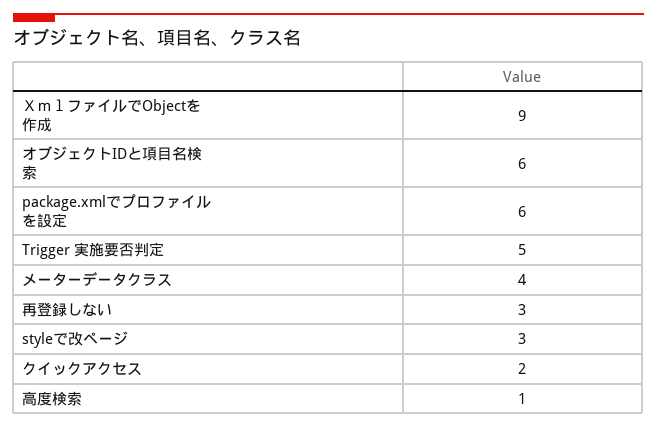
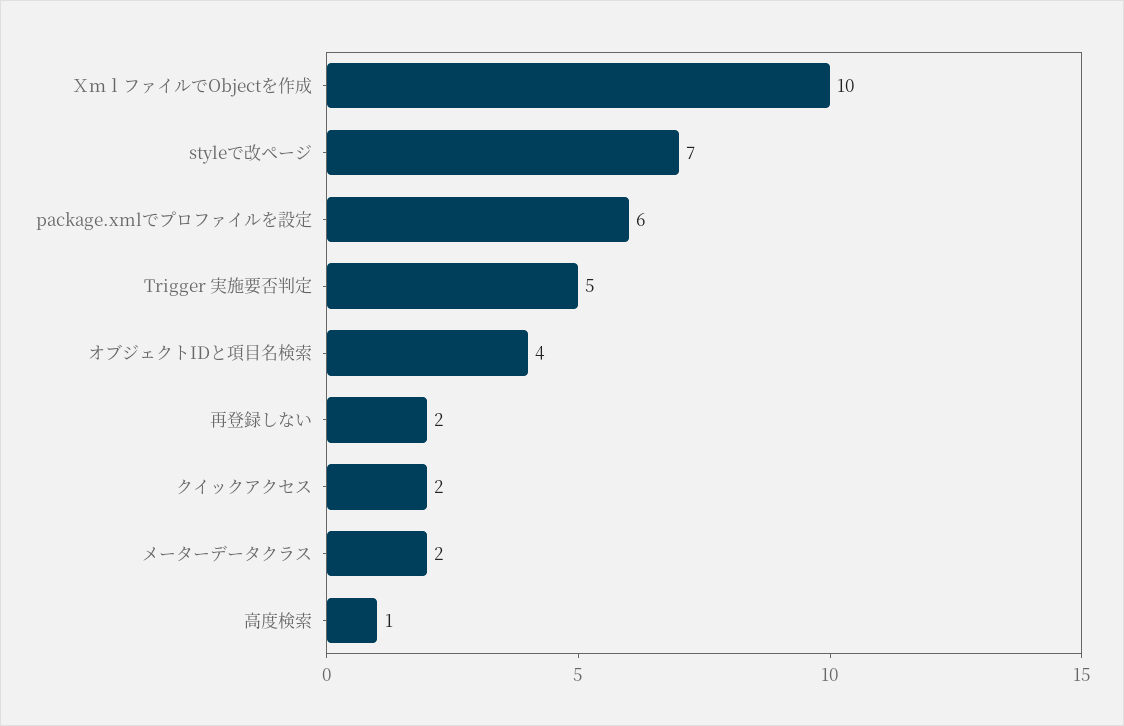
ＸｍｌファイルでObjectを作成: 9 -> 10
オブジェクトIDと項目名検索: 6 -> 4
メーターデータクラス: 4 -> 2
再登録しない: 3 -> 2
styleで改ページ: 3 -> 7

